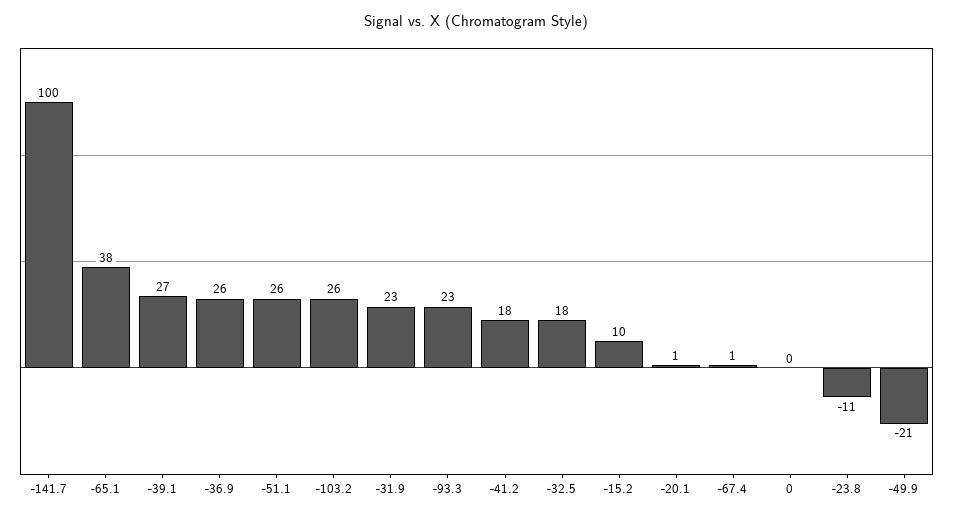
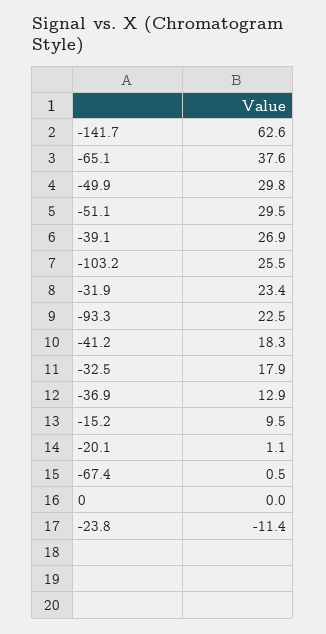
-141.7: 100 -> 62.6
-36.9: 26 -> 12.9
-51.1: 26 -> 29.5
-49.9: -21 -> 29.8

